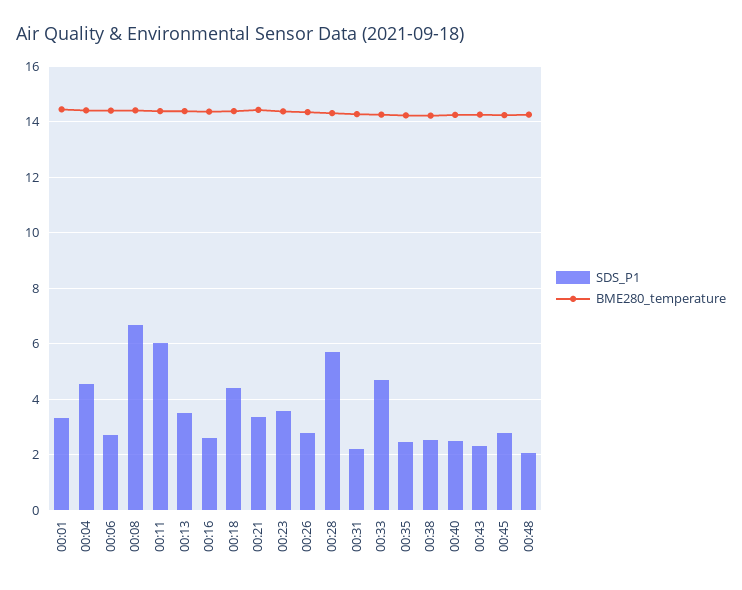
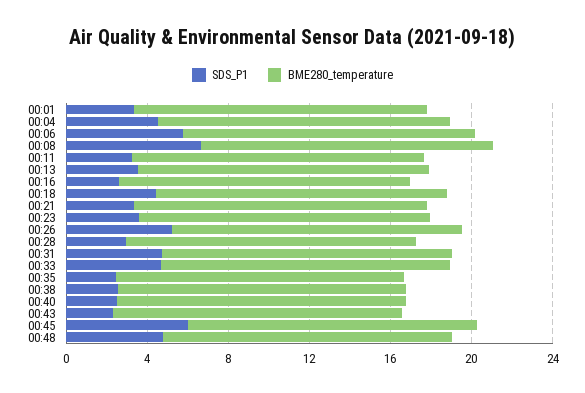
SDS_P1, 00:06: 2.75 -> 6
SDS_P1, 00:11: 6 -> 3
SDS_P1, 00:26: 2.75 -> 5
SDS_P1, 00:28: 5.75 -> 3
SDS_P1, 00:31: 2.25 -> 5
SDS_P1, 00:45: 2.75 -> 6
SDS_P1, 00:48: 2 -> 5

